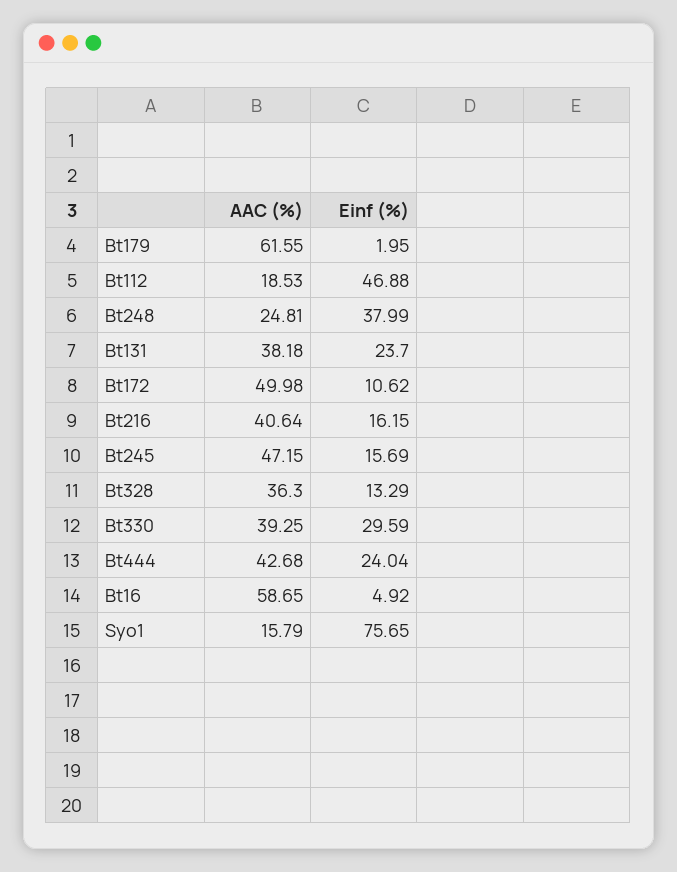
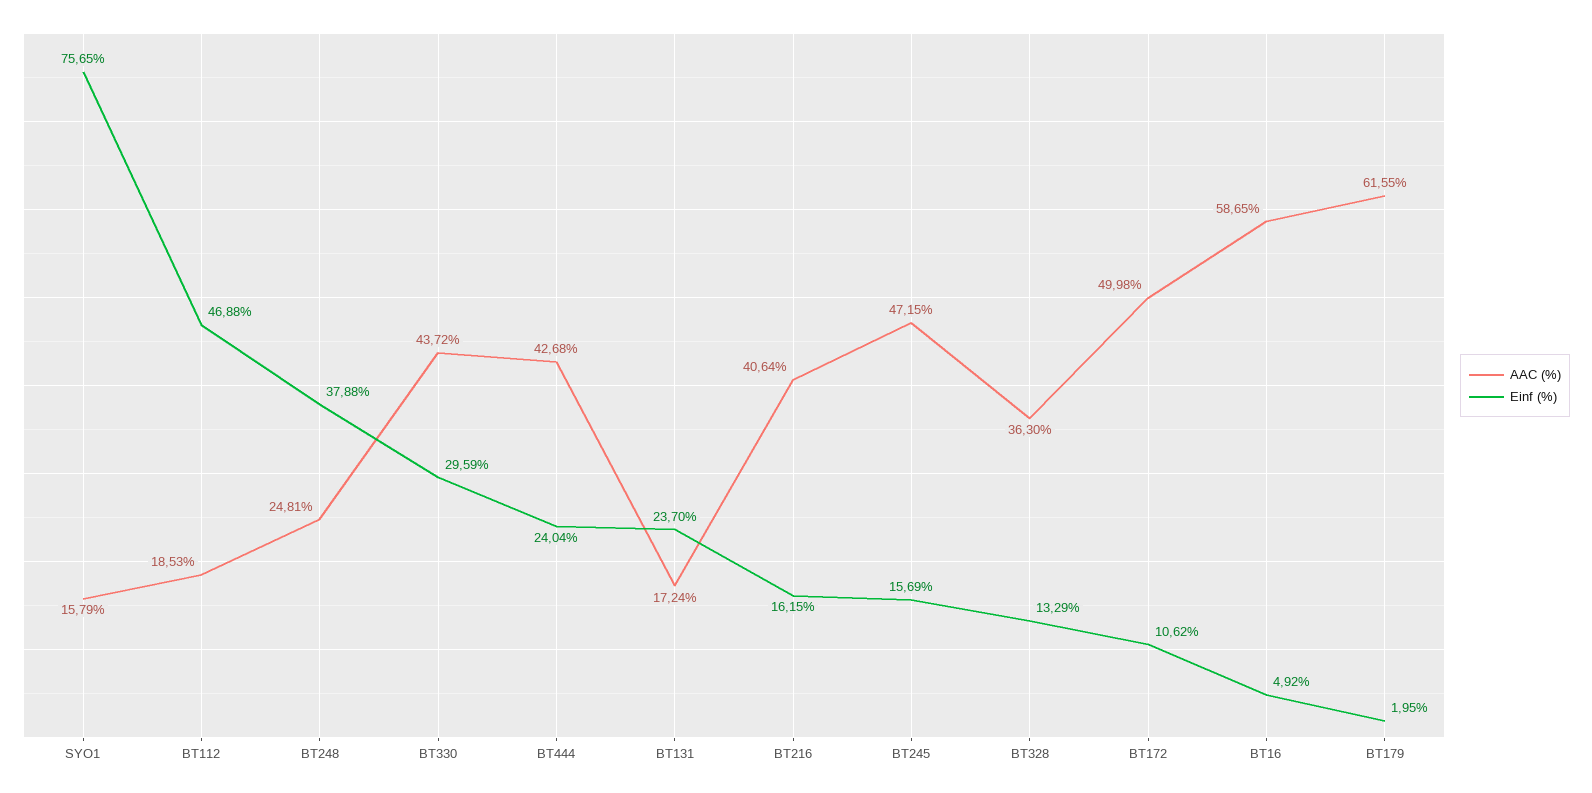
Einf (%), Bt248: 37.99 -> 37.88
AAC (%), Bt131: 38.18 -> 17.24
AAC (%), Bt330: 39.25 -> 43.72

